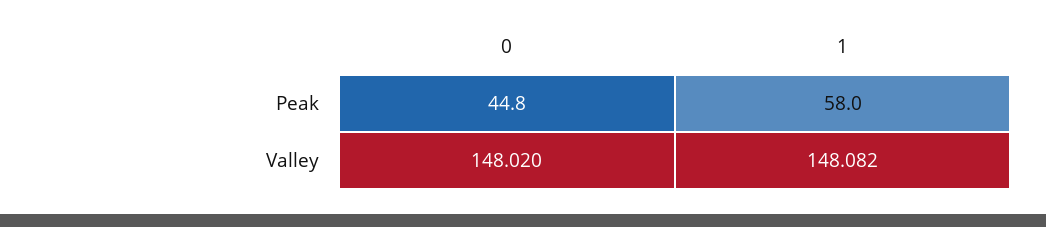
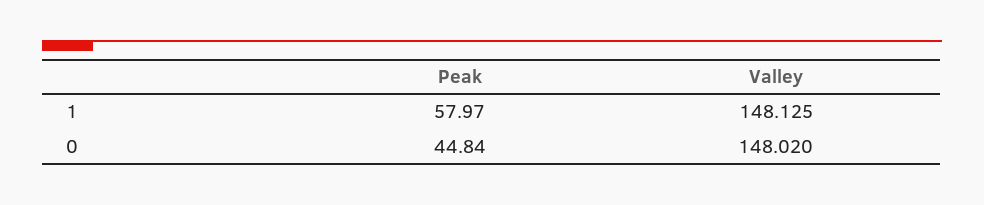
1, Valley: 148.082 -> 148.125

